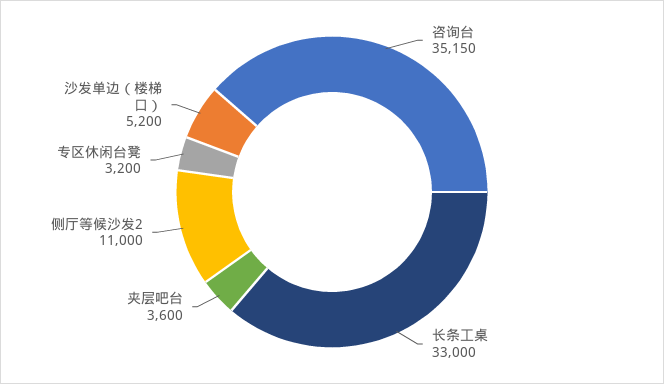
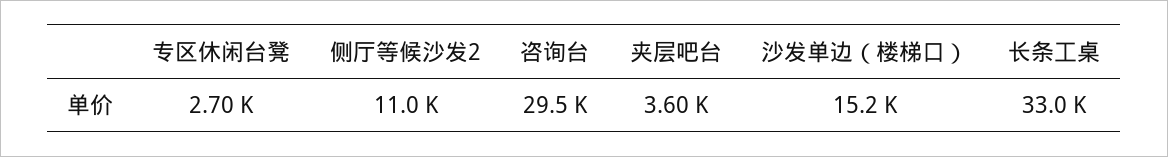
咨询台: 35150 -> 29500
专区休闲台凳: 3200 -> 2700
沙发单边（楼梯口）: 5200 -> 15200

